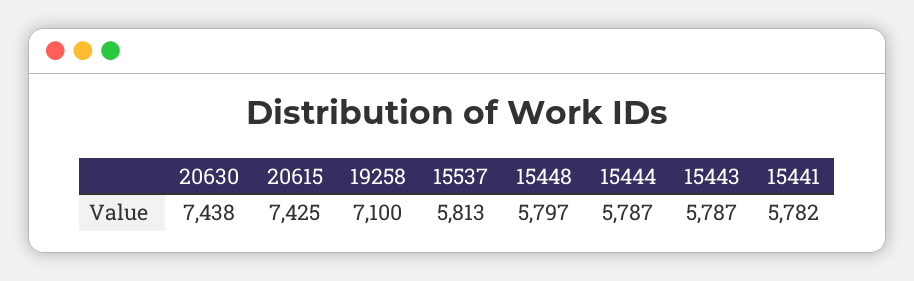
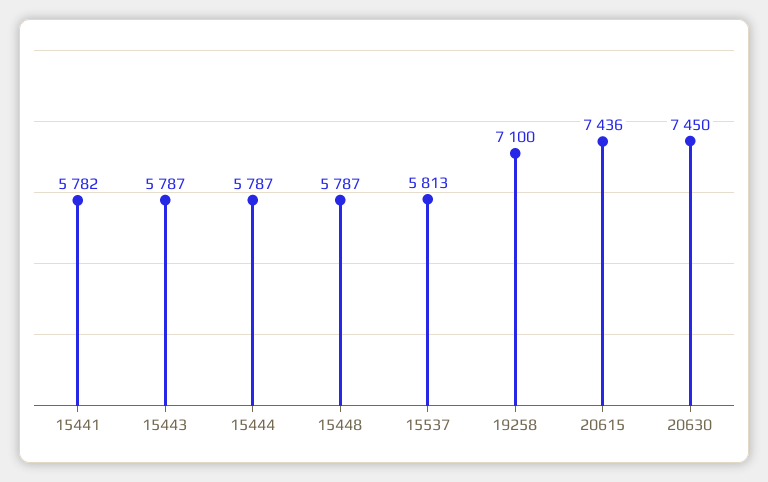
20630: 7438 -> 7450
20615: 7425 -> 7436
15448: 5797 -> 5787

